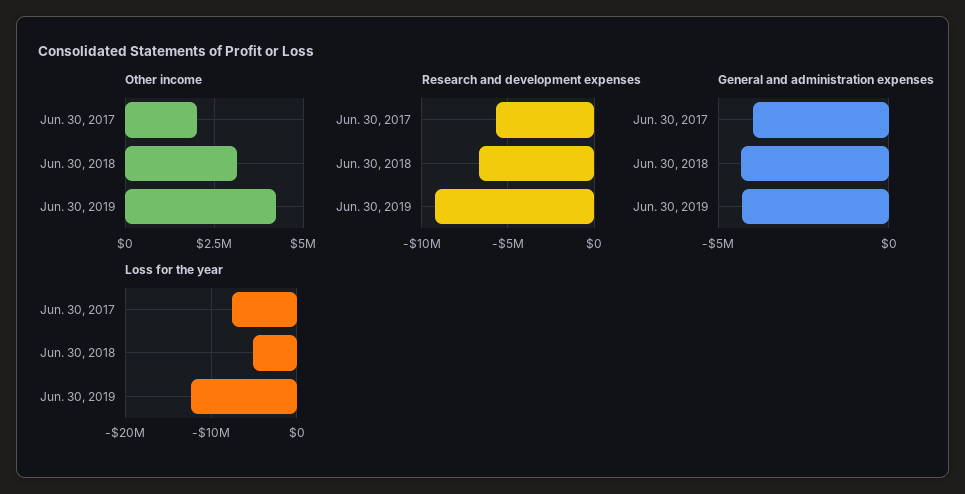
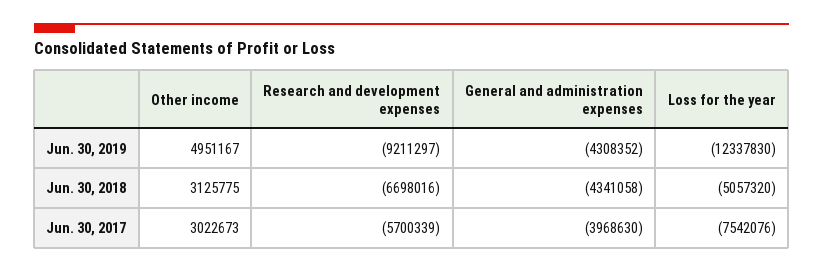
Other income, Jun. 30, 2017: 2000000 -> 3022673
Other income, Jun. 30, 2019: 4250000 -> 4951167

